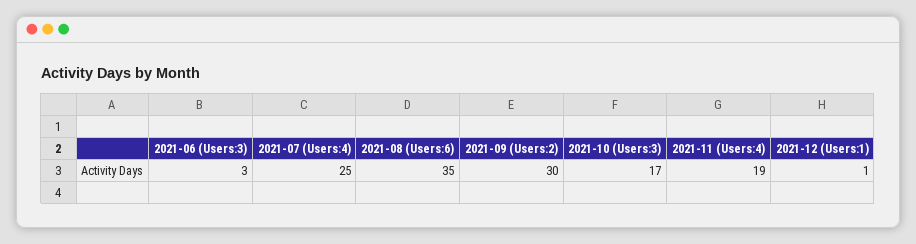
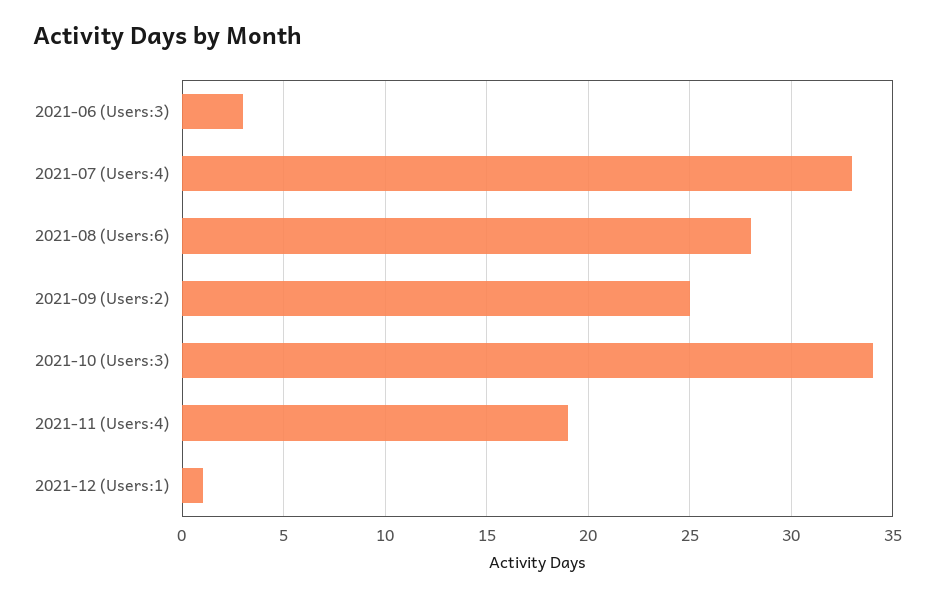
2021-07 (Users:4): 25 -> 33
2021-08 (Users:6): 35 -> 28
2021-09 (Users:2): 30 -> 25
2021-10 (Users:3): 17 -> 34

